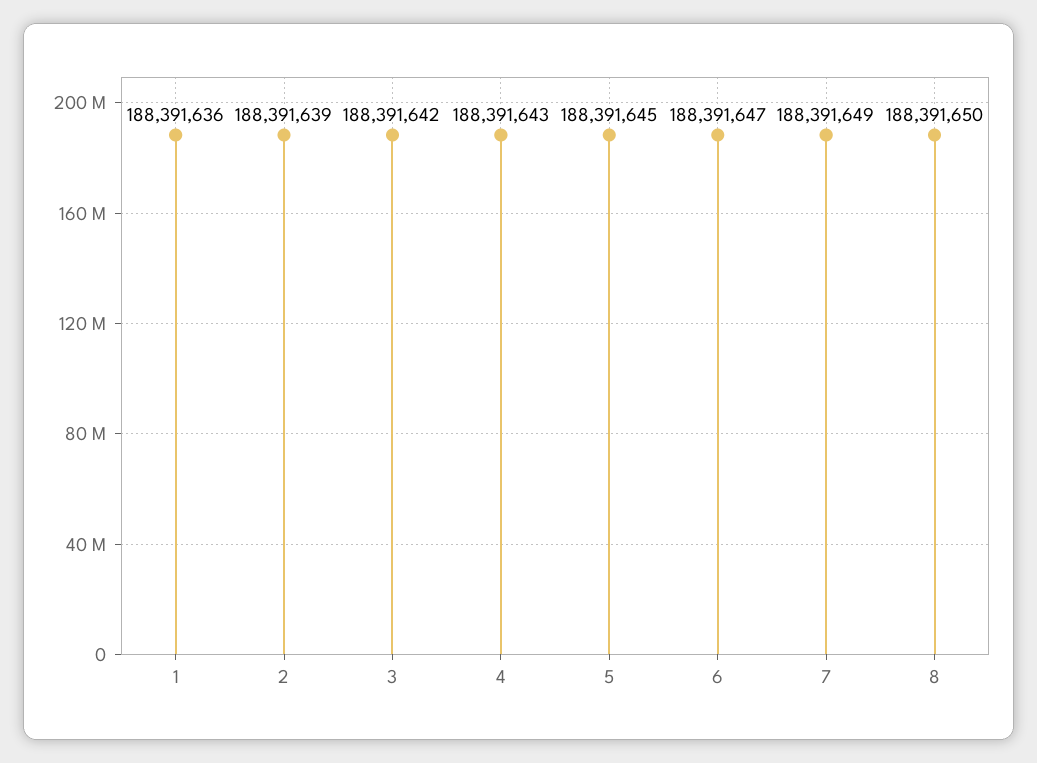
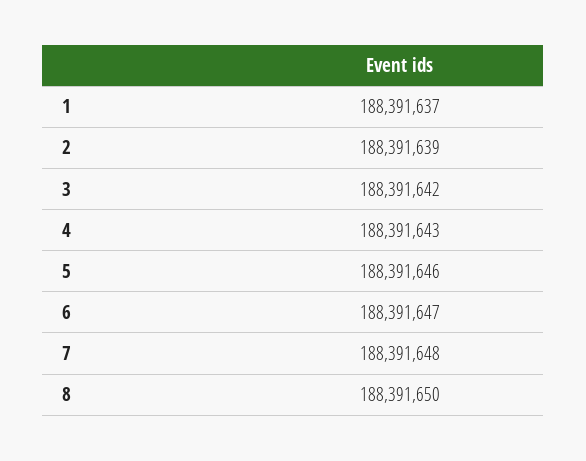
1: 188391636 -> 188391637
5: 188391645 -> 188391646
7: 188391649 -> 188391648

